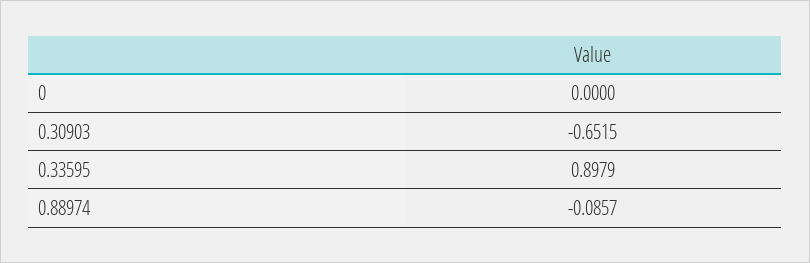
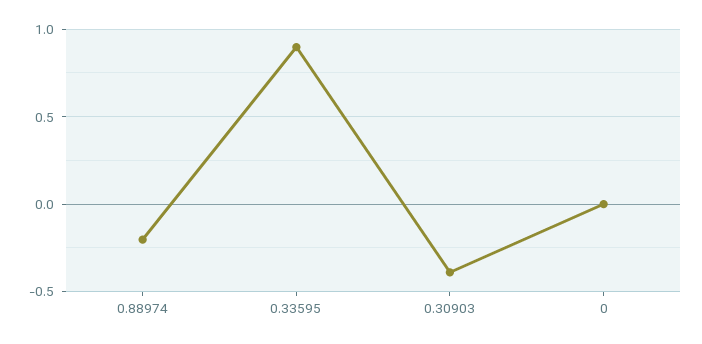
0.30903: -0.6515 -> -0.4
0.88974: -0.0857 -> -0.2

